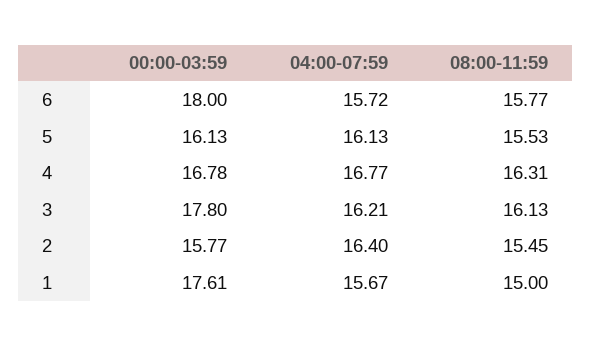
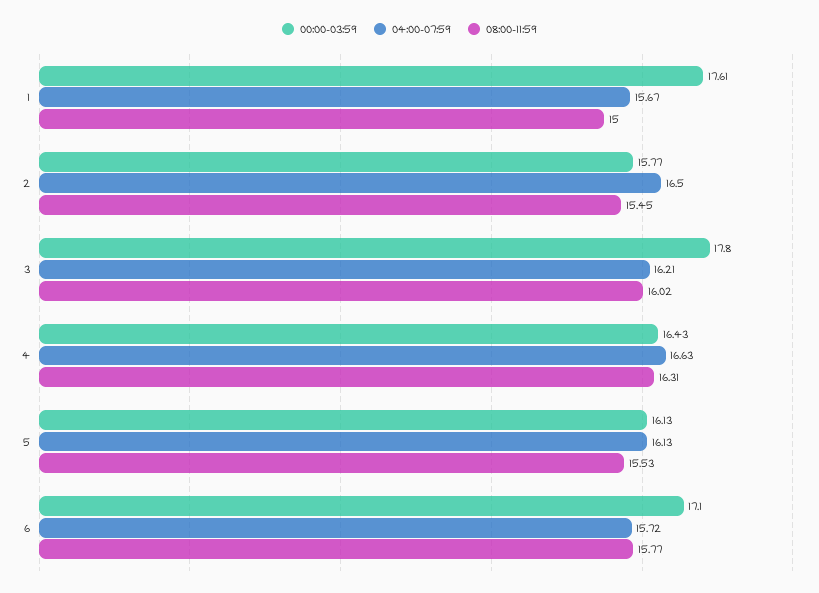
00:00-03:59, 6: 18 -> 17.1
00:00-03:59, 4: 16.78 -> 16.43
04:00-07:59, 4: 16.77 -> 16.63
08:00-11:59, 3: 16.13 -> 16.02
04:00-07:59, 2: 16.4 -> 16.5

